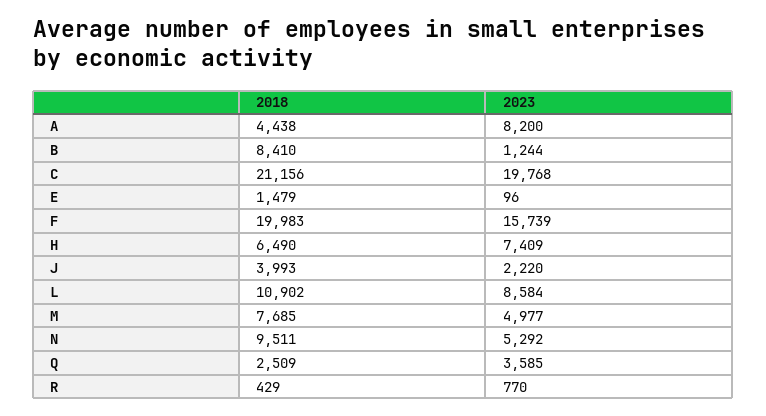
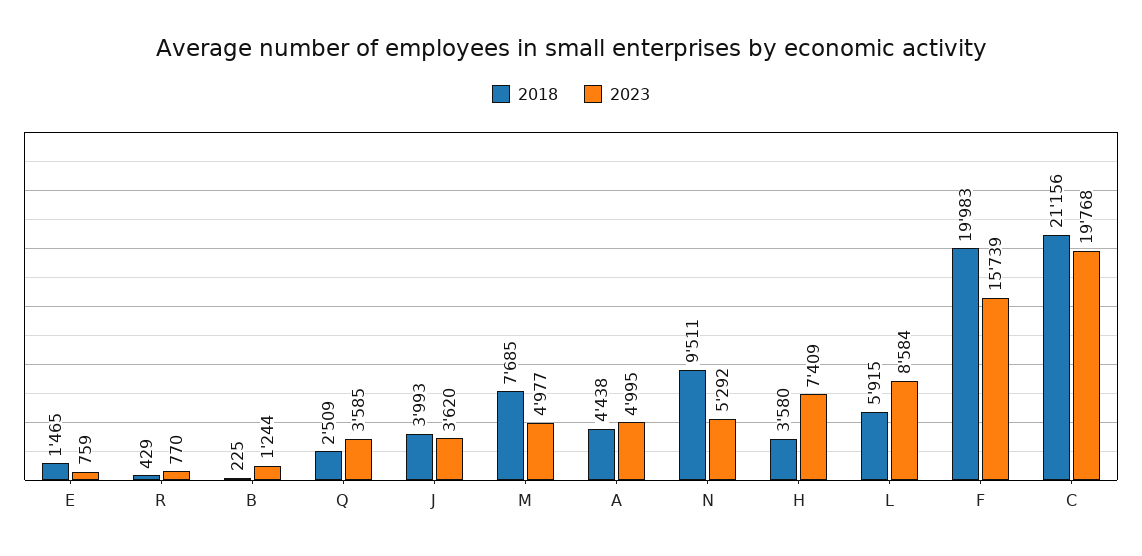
2023, A: 8200 -> 4995
2018, B: 8410 -> 225
2018, E: 1479 -> 1465
2023, E: 96 -> 759
2018, H: 6490 -> 3580
2023, J: 2220 -> 3620
2018, L: 10902 -> 5915

